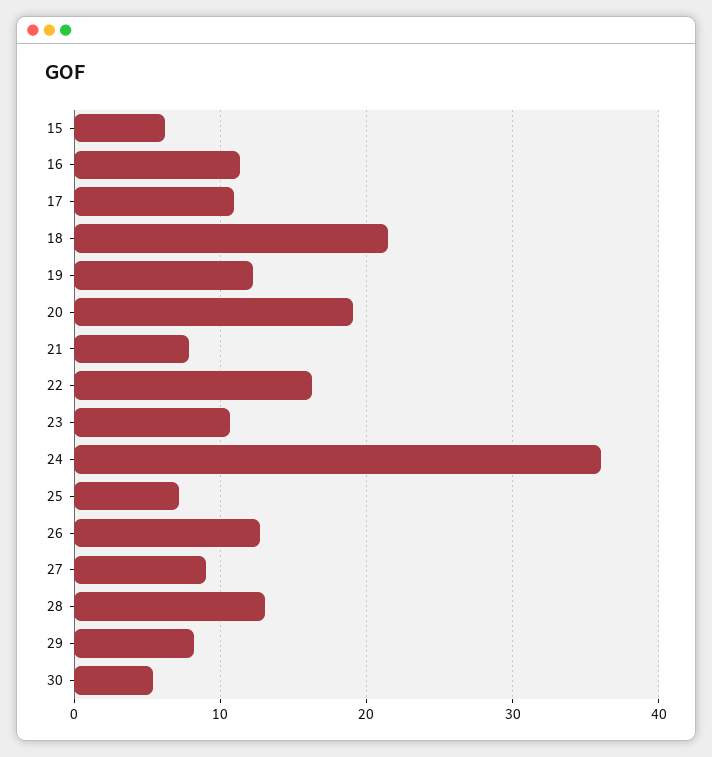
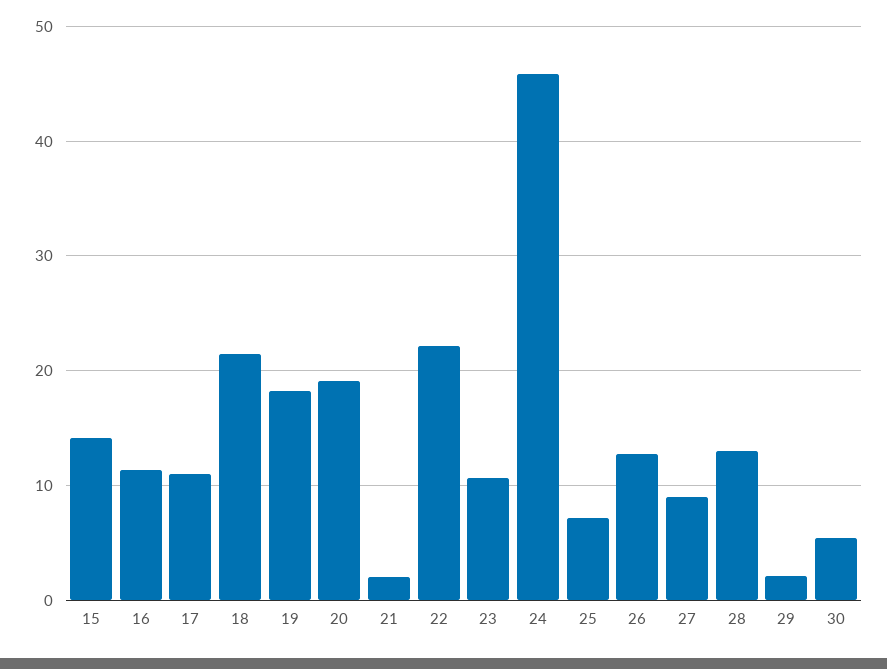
15: 6 -> 14
19: 12 -> 18
21: 8 -> 2
22: 16 -> 22
24: 36 -> 46
29: 8 -> 2

